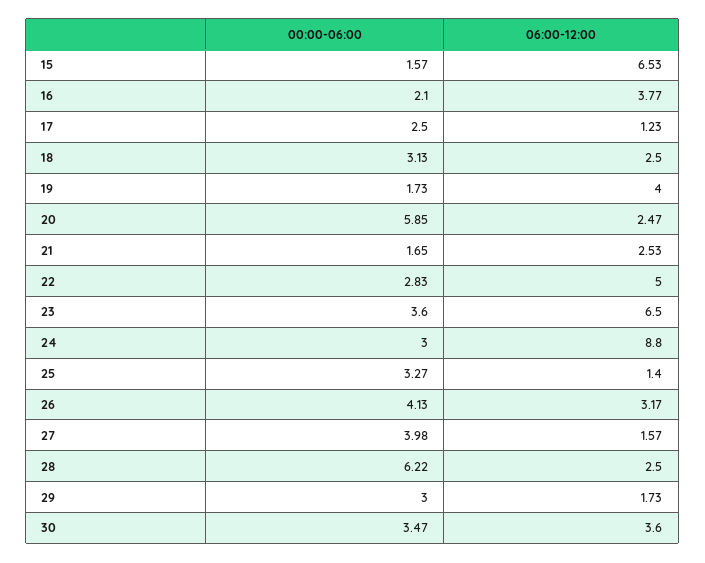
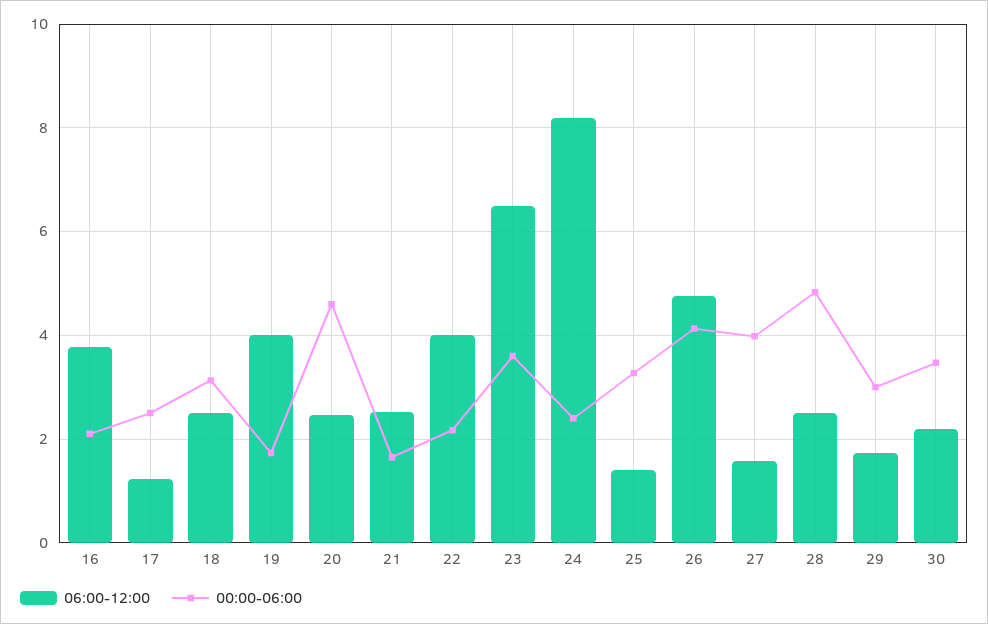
00:00-06:00, 15: 1.57 -> none
06:00-12:00, 15: 6.53 -> none
00:00-06:00, 20: 5.85 -> 4.6
00:00-06:00, 22: 2.83 -> 2.2
06:00-12:00, 22: 5 -> 4
00:00-06:00, 24: 3 -> 2.4
06:00-12:00, 24: 8.8 -> 8.2
06:00-12:00, 26: 3.17 -> 4.8
00:00-06:00, 28: 6.22 -> 4.8
06:00-12:00, 30: 3.6 -> 2.2

